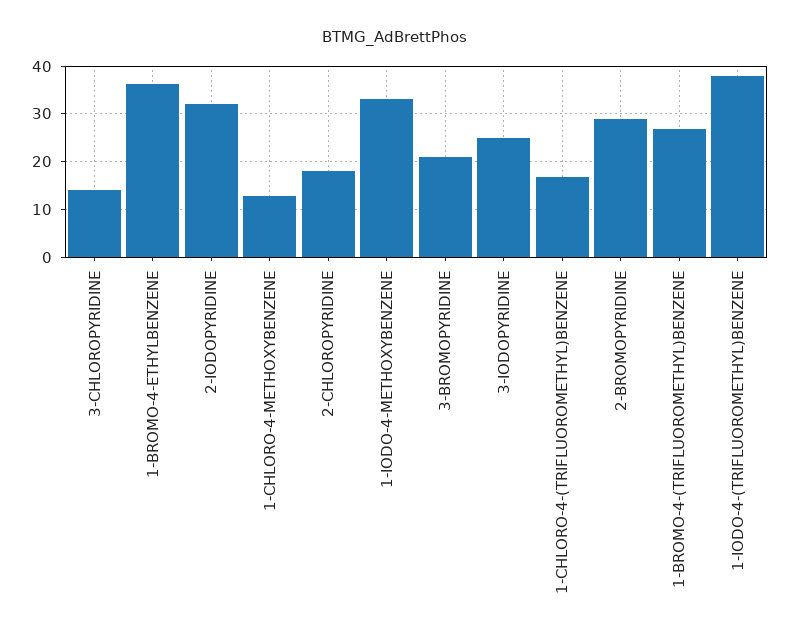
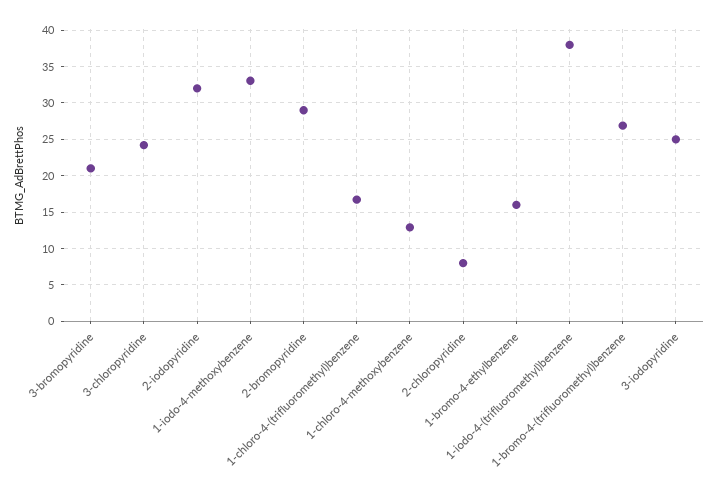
3-CHLOROPYRIDINE: 14 -> 24
1-BROMO-4-ETHYLBENZENE: 36 -> 16
2-CHLOROPYRIDINE: 18 -> 8

